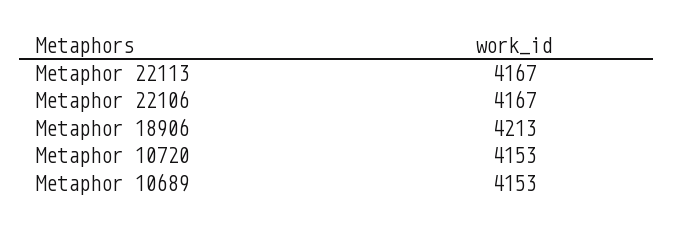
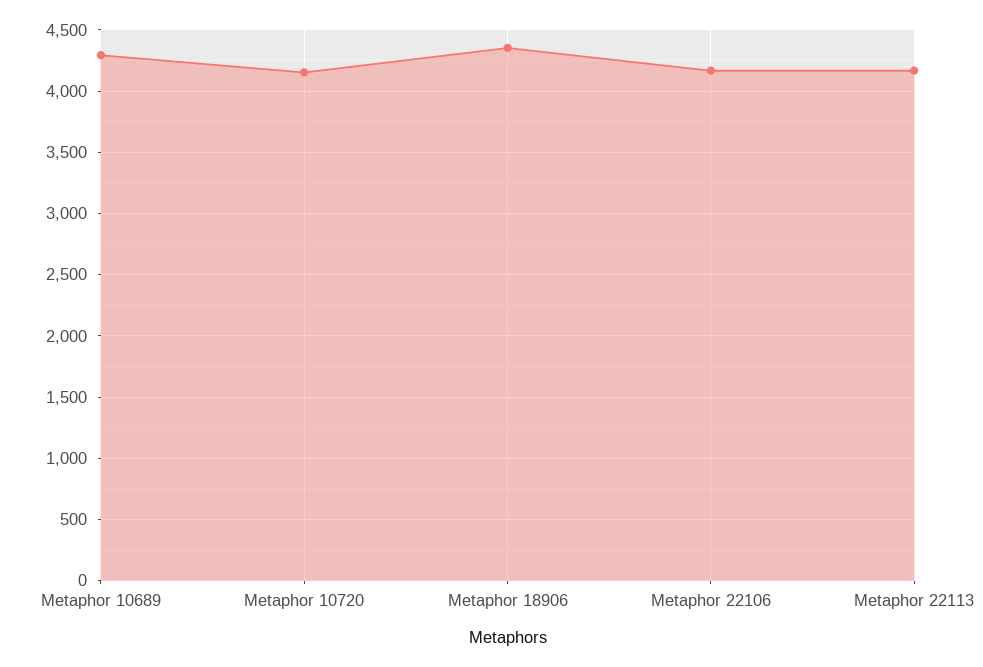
Metaphor 18906: 4213 -> 4350
Metaphor 10689: 4153 -> 4300

